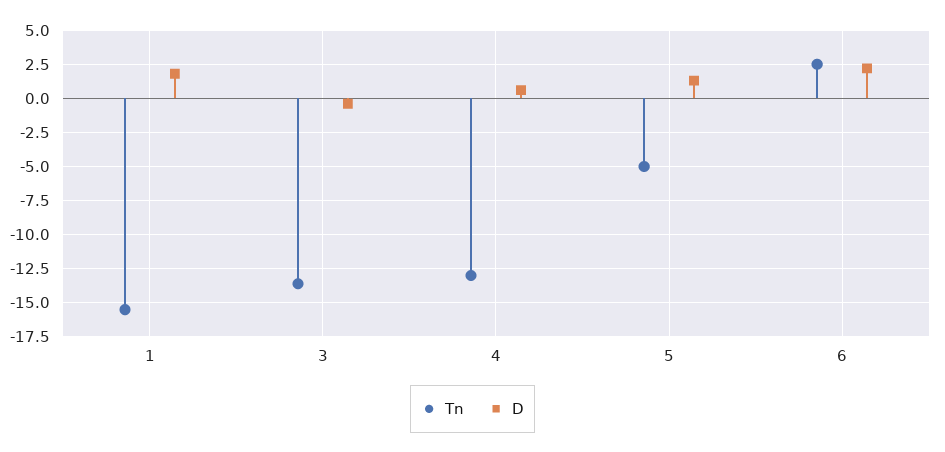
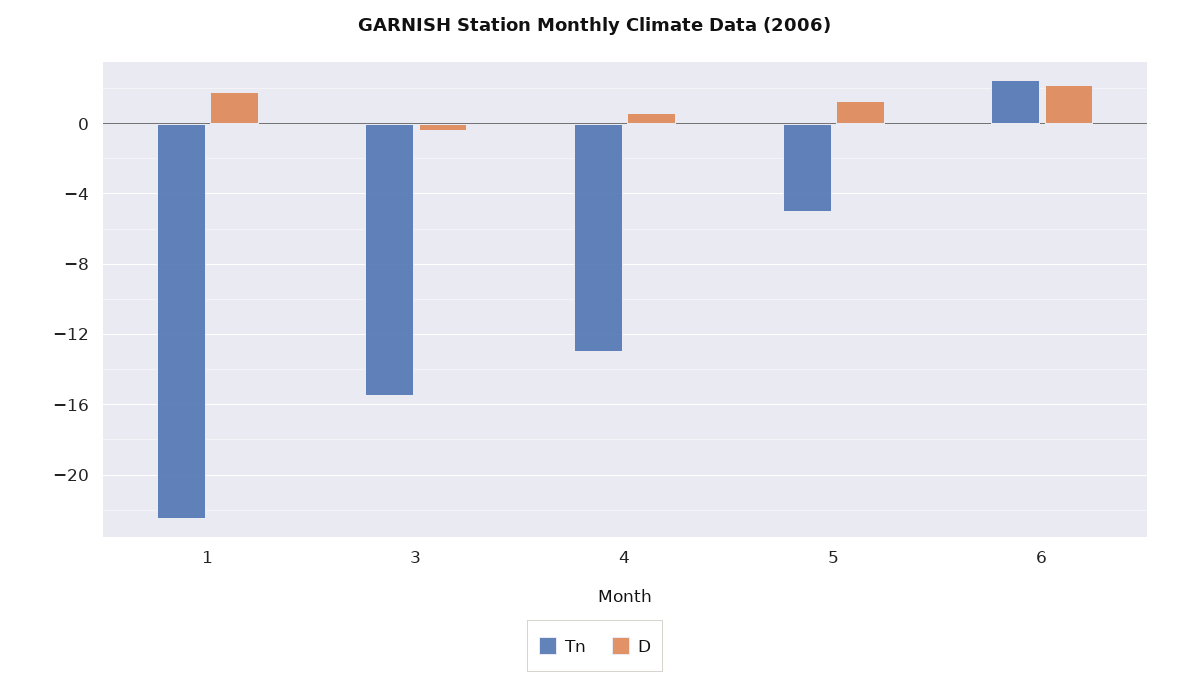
Tn, 1: -15.5 -> -22.5
Tn, 3: -13.5 -> -15.5

